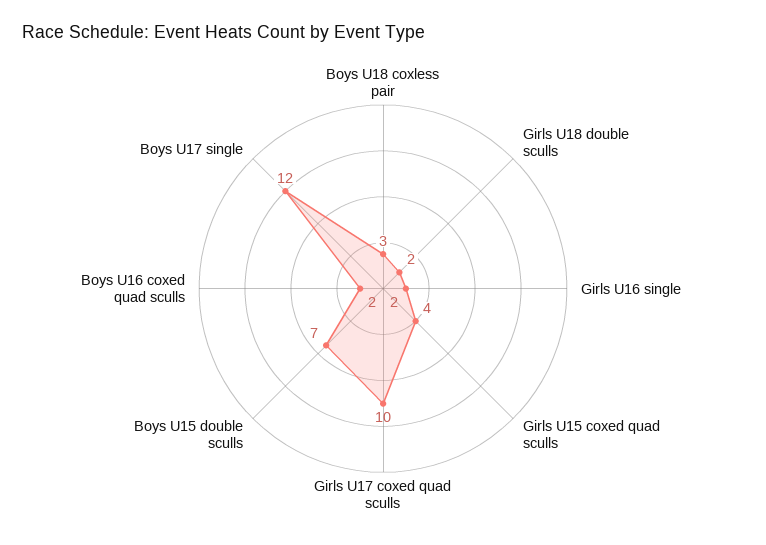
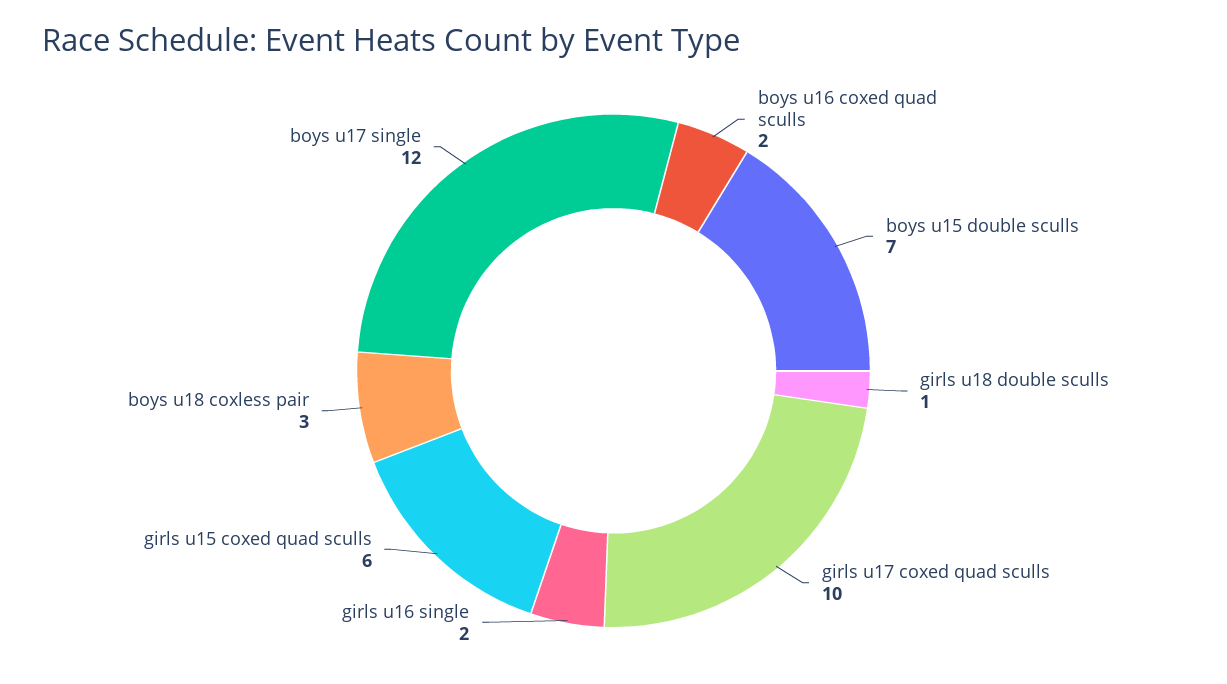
Girls U18 double sculls: 2 -> 1
Girls U15 coxed quad sculls: 4 -> 6

